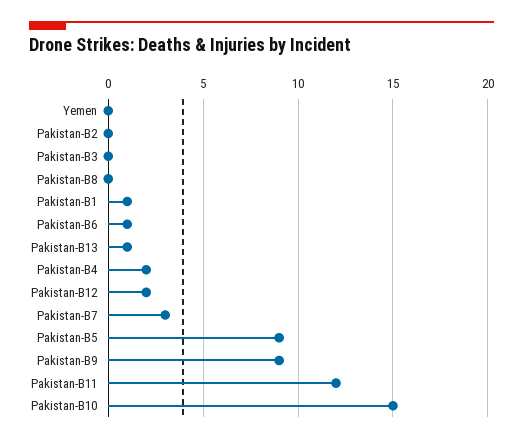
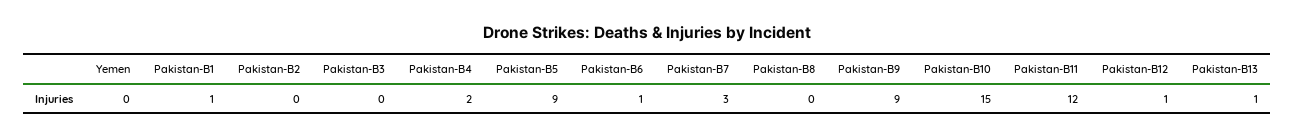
Pakistan-B12: 2 -> 1

